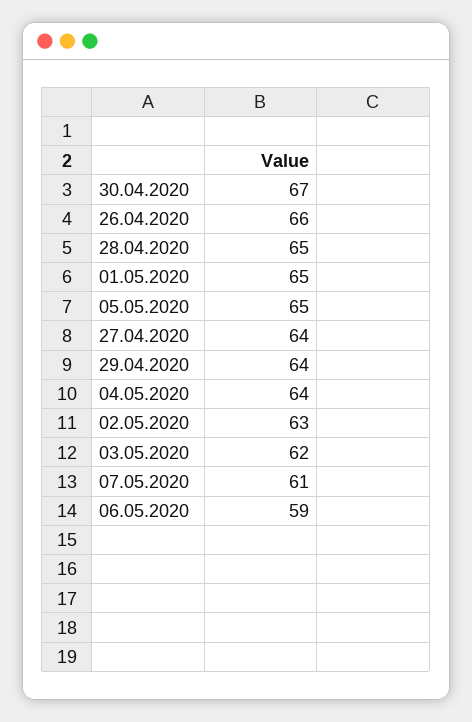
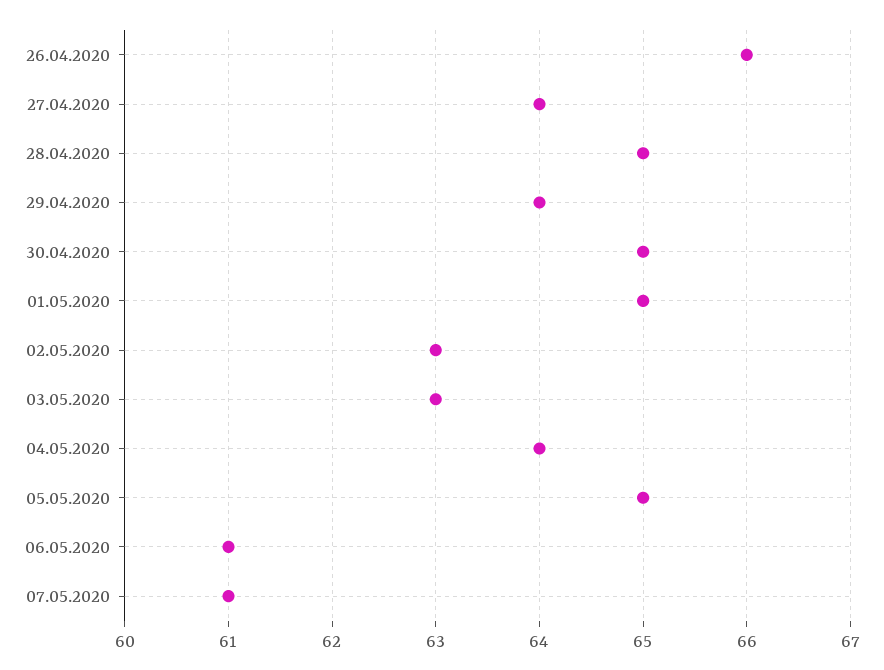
30.04.2020: 67 -> 65
03.05.2020: 62 -> 63
06.05.2020: 59 -> 61

